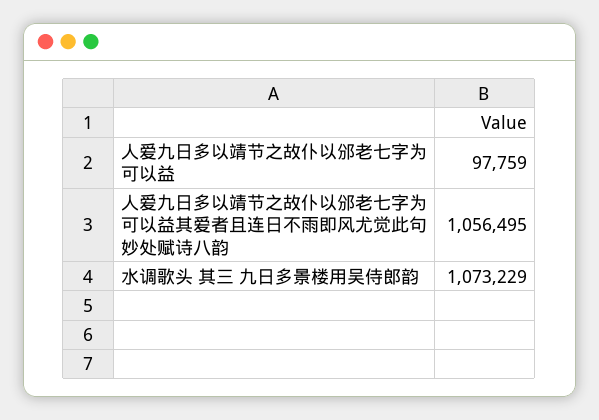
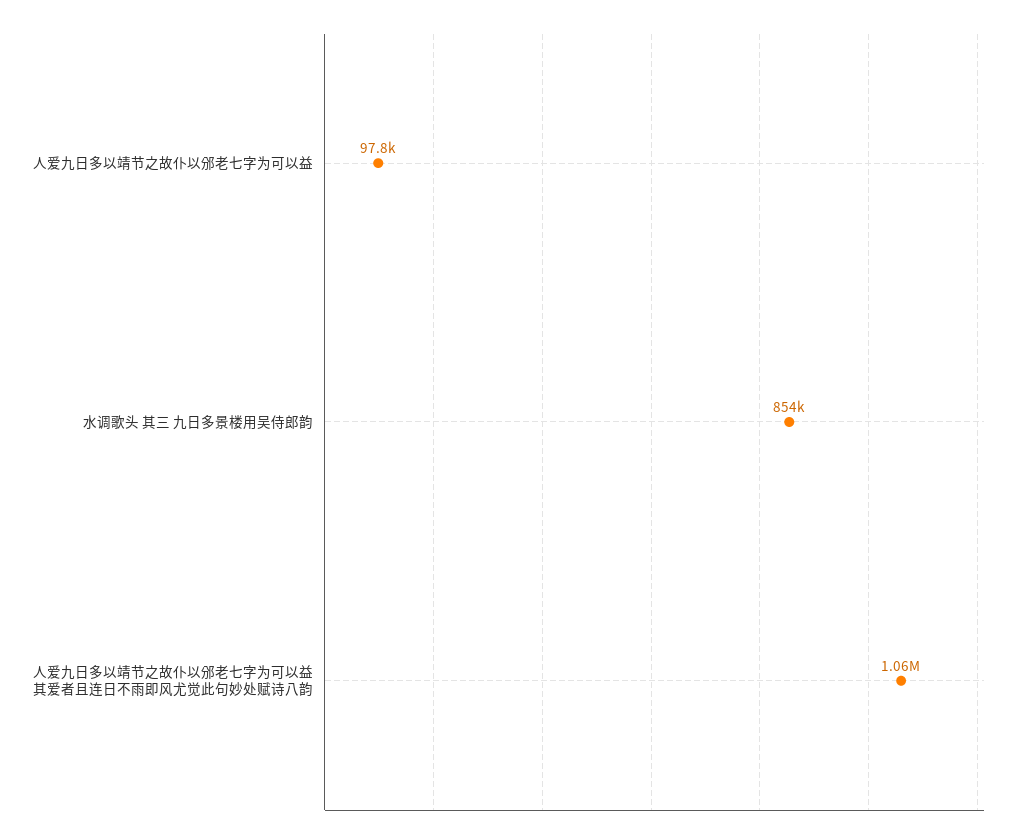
水调歌头 其三 九日多景楼用吴侍郎韵: 1073229 -> 854000

